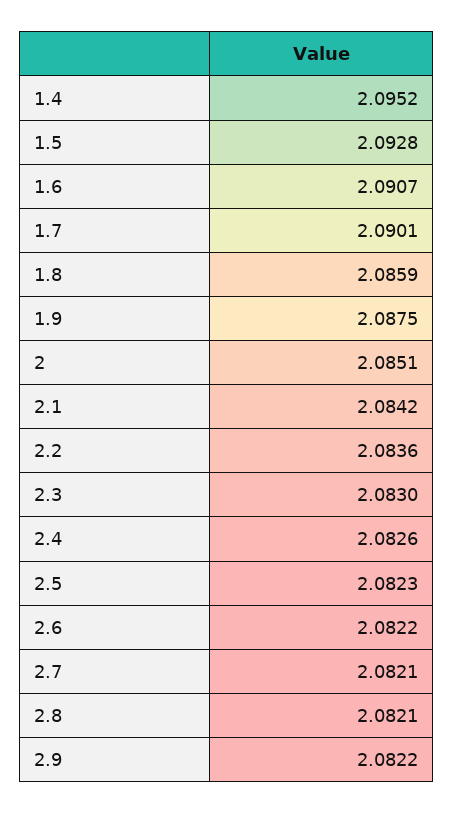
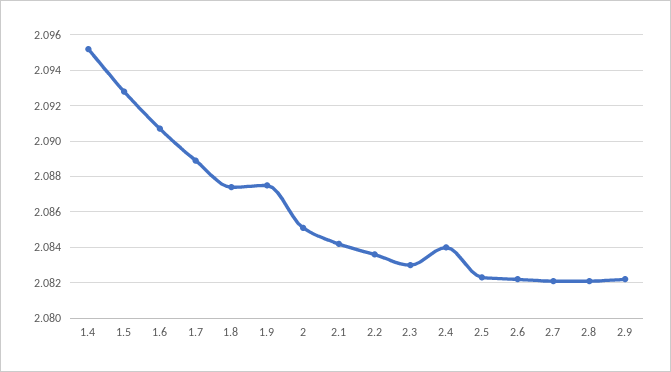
1.7: 2.0901 -> 2.089
1.8: 2.0859 -> 2.0875
2.4: 2.0826 -> 2.084

